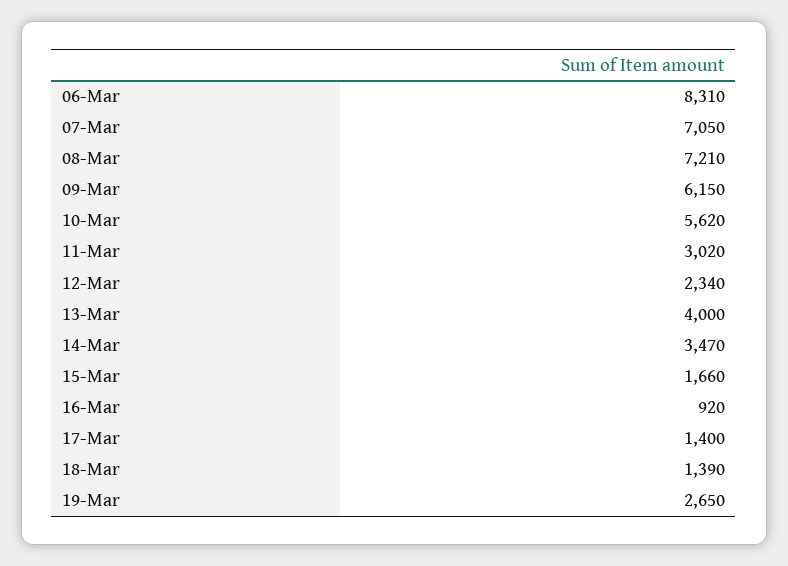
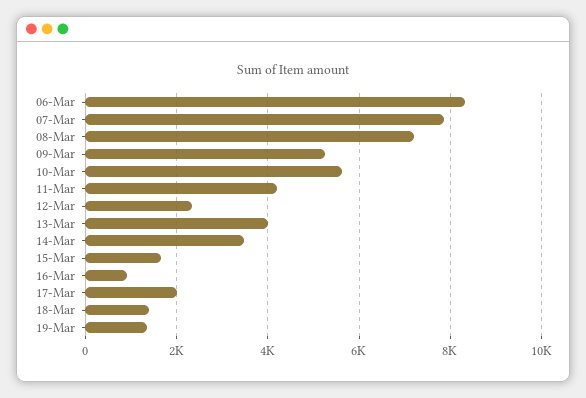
07-Mar: 7050 -> 7800
09-Mar: 6150 -> 5200
11-Mar: 3020 -> 4200
17-Mar: 1400 -> 2000
19-Mar: 2650 -> 1400

